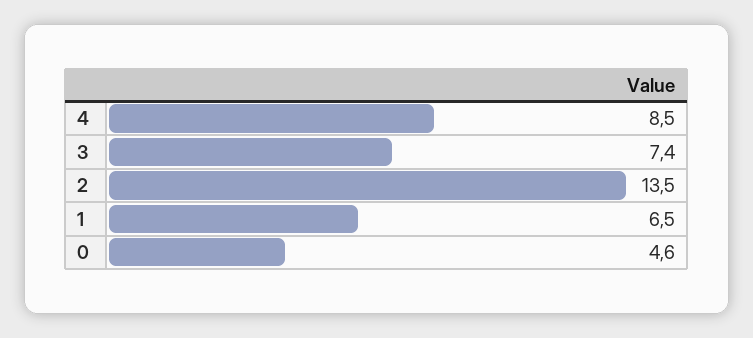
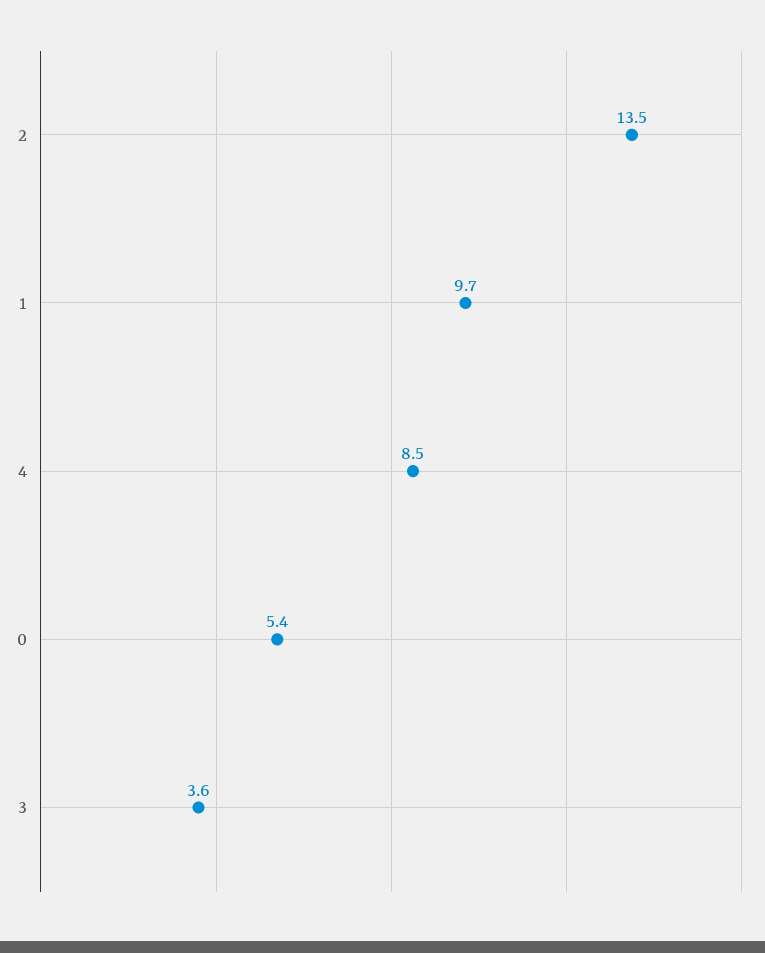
3: 7.4 -> 3.6
1: 6.5 -> 9.7
0: 4.6 -> 5.4

